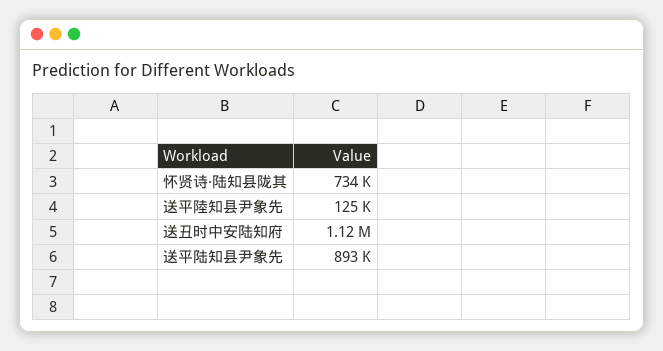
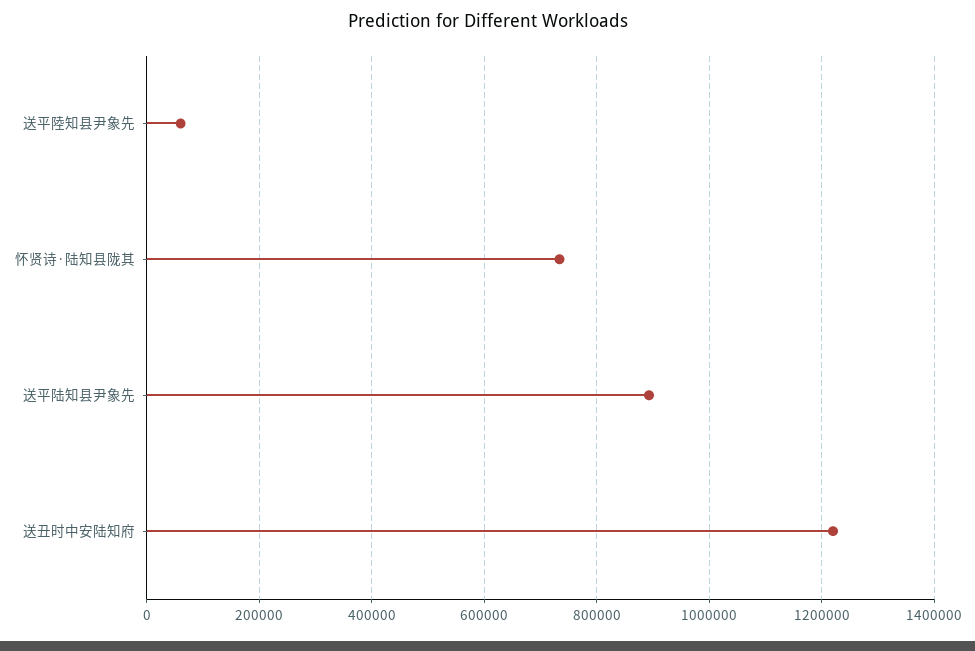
送平陸知县尹象先: 125000 -> 60000
送丑时中安陆知府: 1120000 -> 1220000

